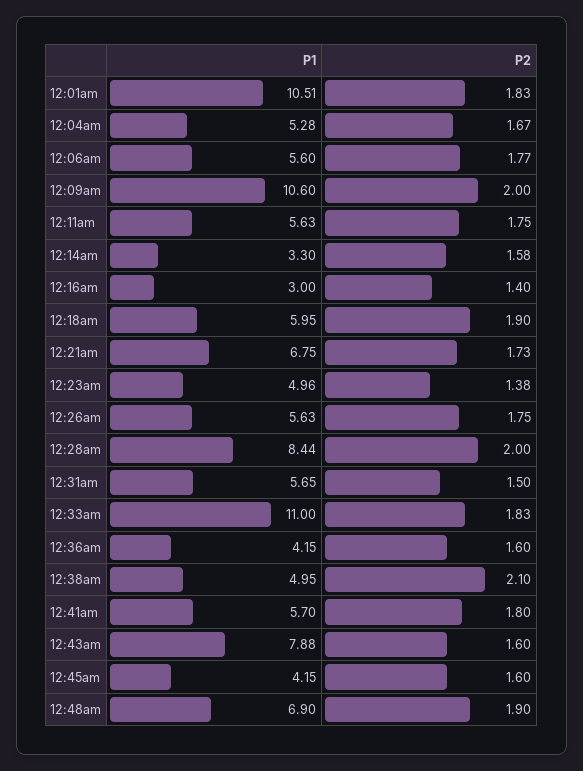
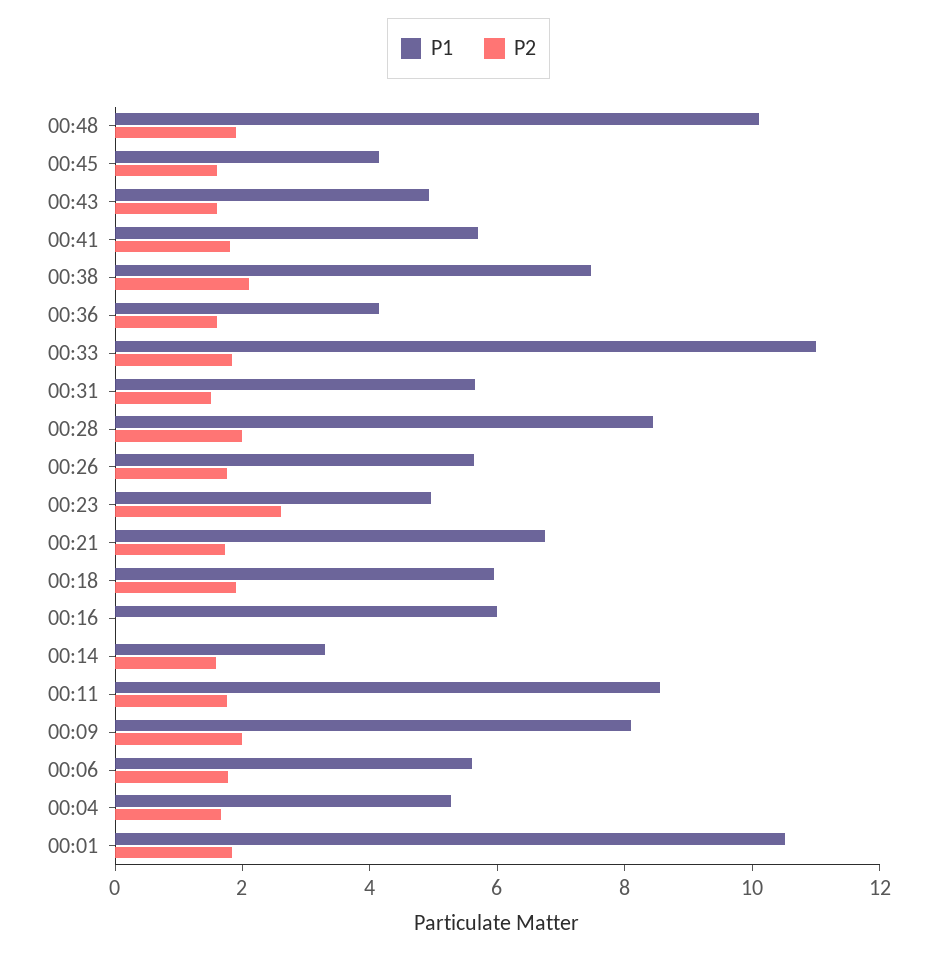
P1, 12:09am: 10.6 -> 8
P1, 12:11am: 5.63 -> 8.5
P1, 12:16am: 3 -> 6
P2, 12:16am: 1.4 -> 0
P2, 12:23am: 1.38 -> 2.5
P1, 12:38am: 4.95 -> 7.5
P1, 12:43am: 7.88 -> 5
P1, 12:48am: 6.9 -> 10

